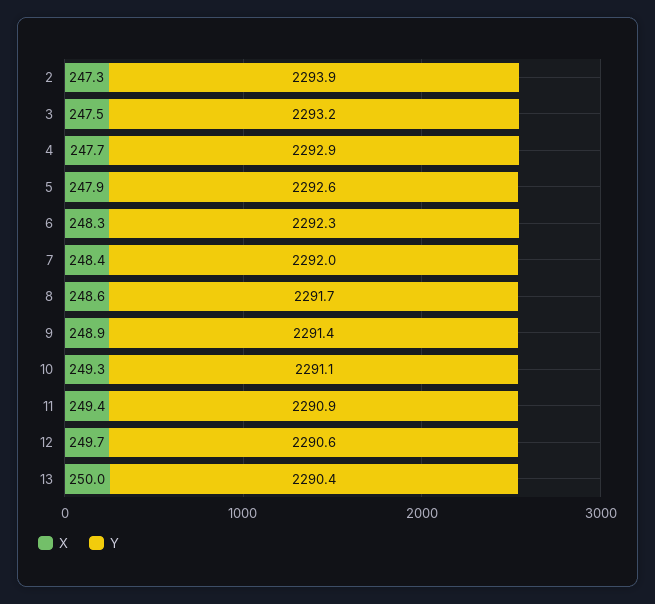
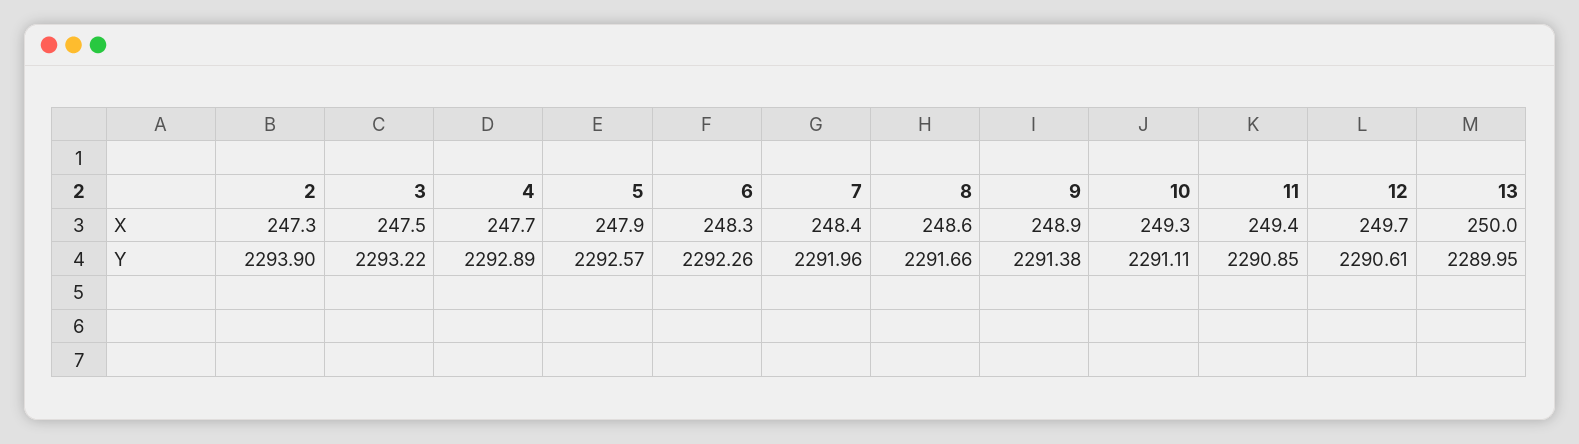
Y, 13: 2290.4 -> 2289.95

